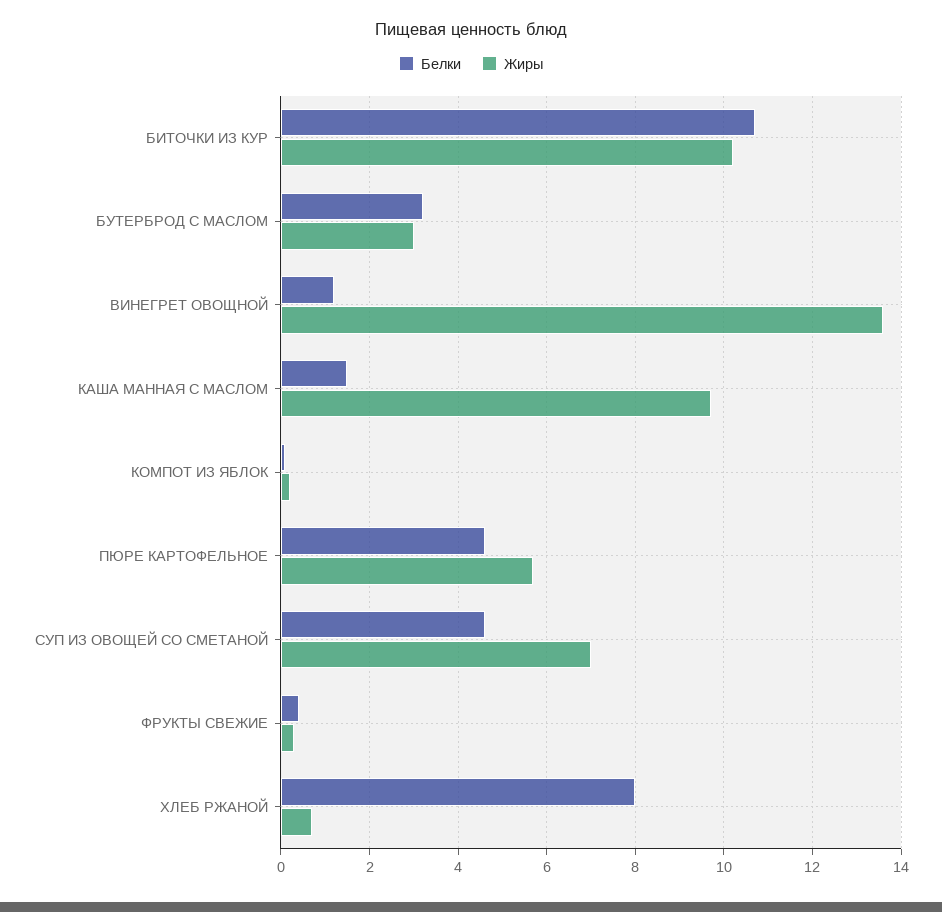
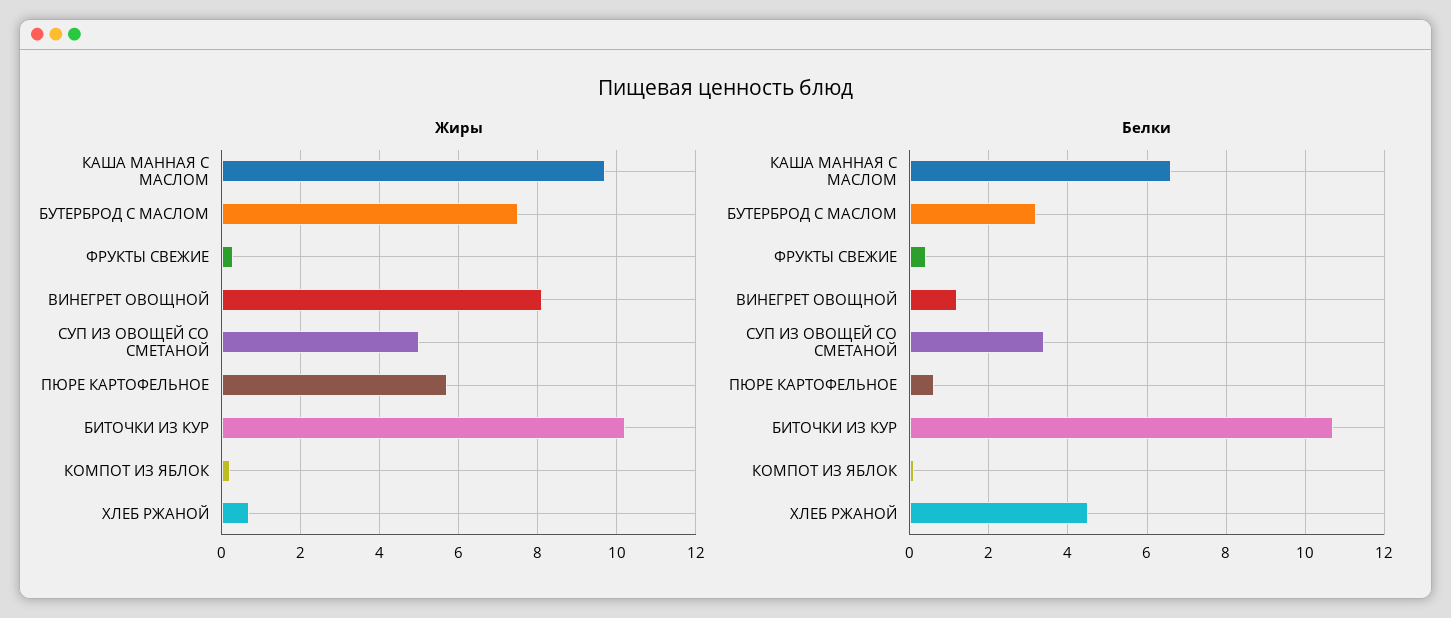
Жиры, БУТЕРБРОД С МАСЛОМ: 3 -> 7.5
Жиры, ВИНЕГРЕТ ОВОЩНОЙ: 13.5 -> 8
Белки, КАША МАННАЯ С МАСЛОМ: 1.5 -> 6.5
Белки, ПЮРЕ КАРТОФЕЛЬНОЕ: 4.5 -> 0.5
Белки, СУП ИЗ ОВОЩЕЙ СО СМЕТАНОЙ: 4.5 -> 3.5
Жиры, СУП ИЗ ОВОЩЕЙ СО СМЕТАНОЙ: 7 -> 5
Белки, ХЛЕБ РЖАНОЙ: 8 -> 4.5

